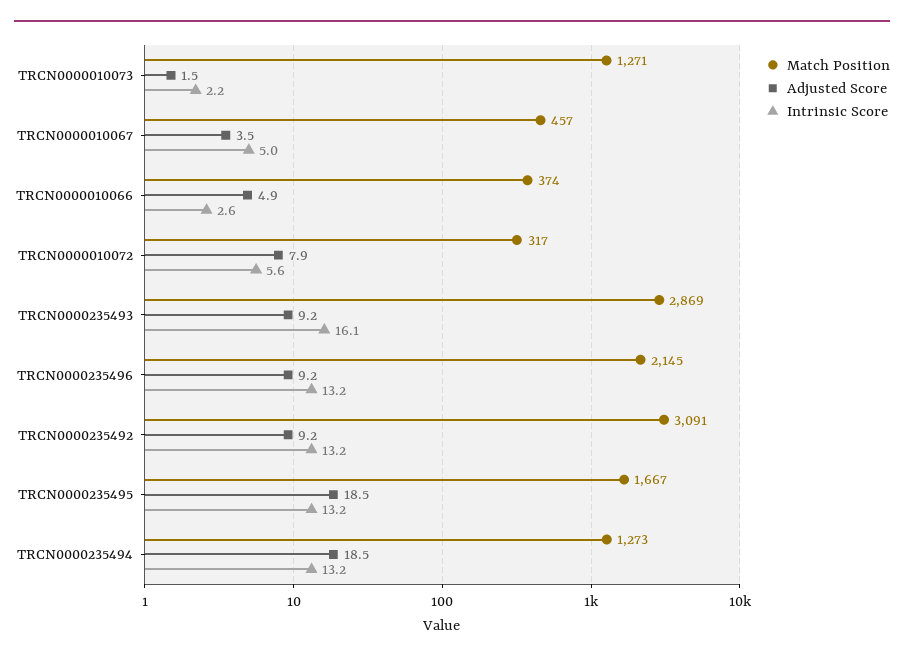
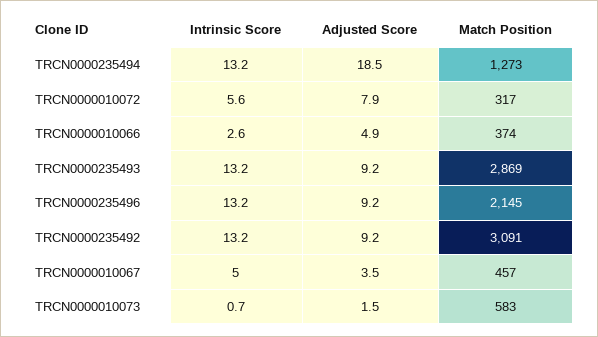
Match Position, TRCN0000010073: 1271 -> 583
Intrinsic Score, TRCN0000010073: 2.2 -> 0.7
Intrinsic Score, TRCN0000235493: 16.1 -> 13.2
Match Position, TRCN0000235495: 1667 -> none
Adjusted Score, TRCN0000235495: 18.5 -> none
Intrinsic Score, TRCN0000235495: 13.2 -> none

